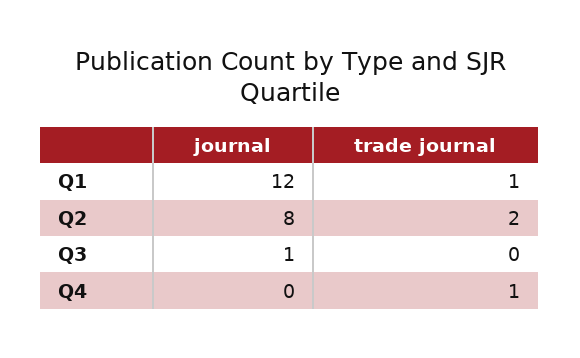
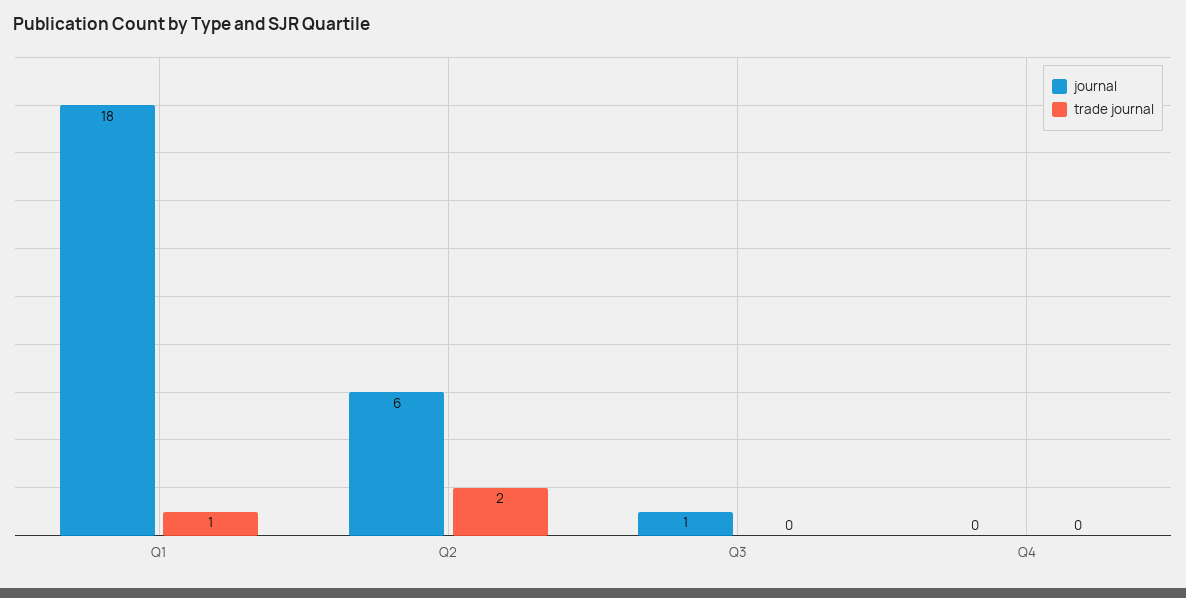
journal, Q1: 12 -> 18
journal, Q2: 8 -> 6
trade journal, Q4: 1 -> 0

